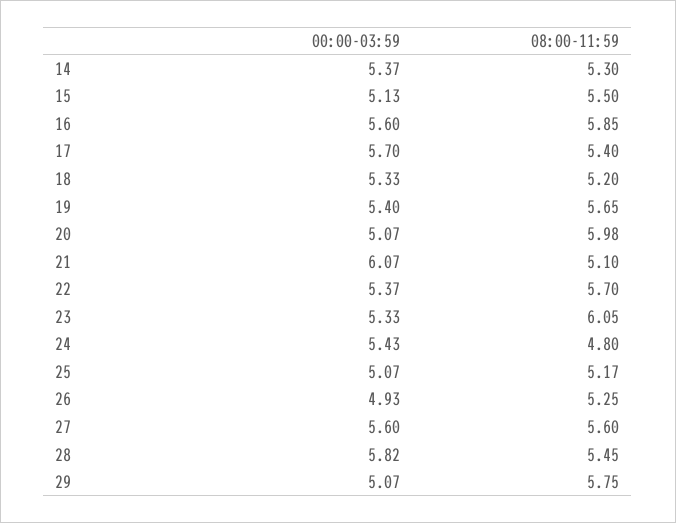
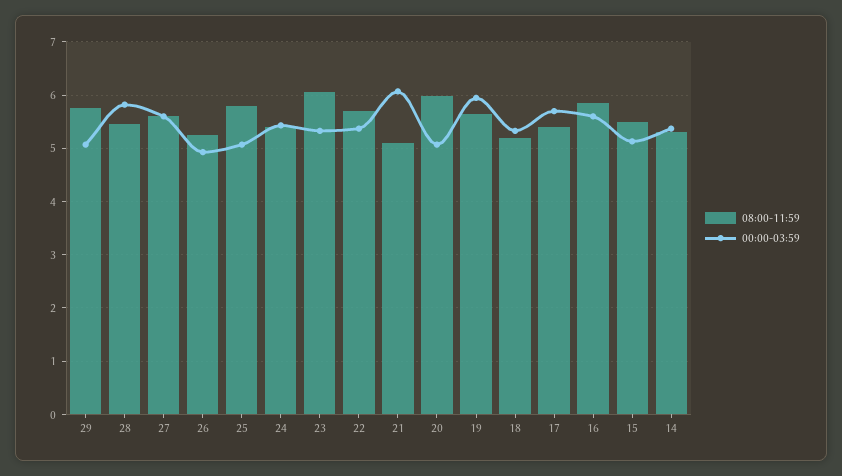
00:00-03:59, 19: 5.4 -> 6
08:00-11:59, 24: 4.8 -> 5.4
08:00-11:59, 25: 5.17 -> 5.8

